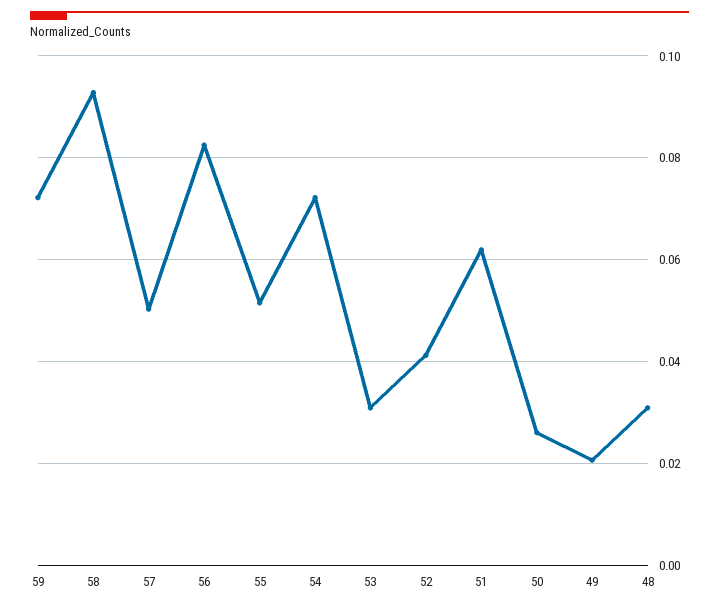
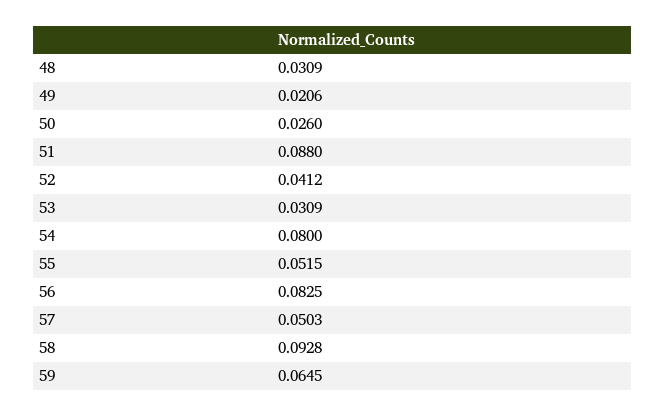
59: 0.072 -> 0.0645
54: 0.072 -> 0.08
51: 0.062 -> 0.088

